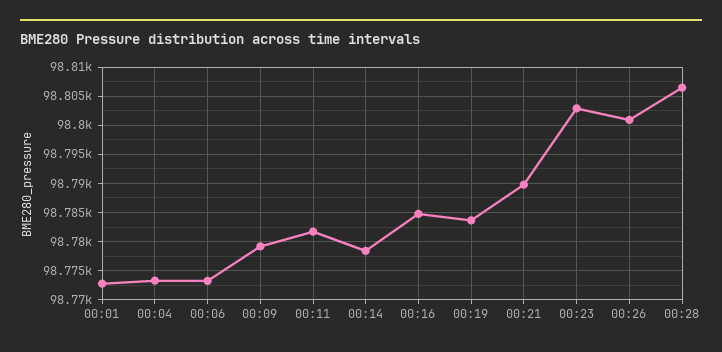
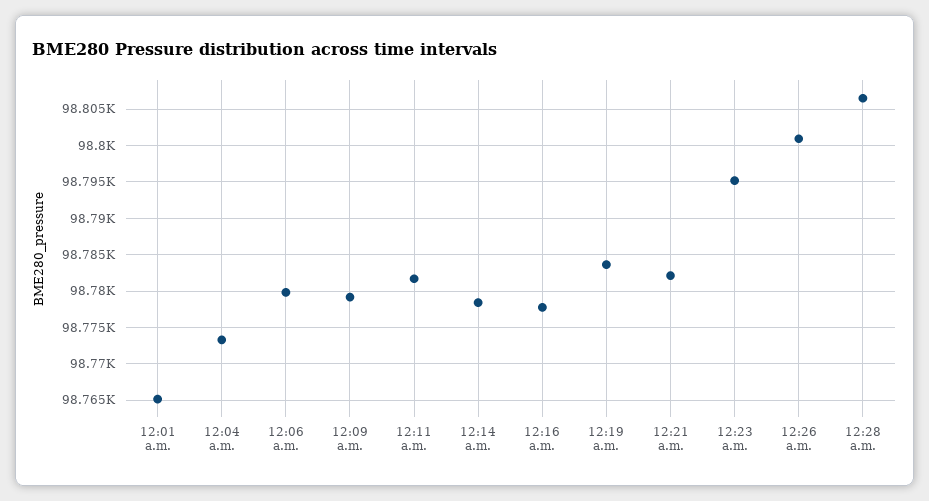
00:01: 98772.5 -> 98765
00:06: 98772.5 -> 98780
00:16: 98785 -> 98778
00:21: 98790 -> 98782
00:23: 98802.5 -> 98795

